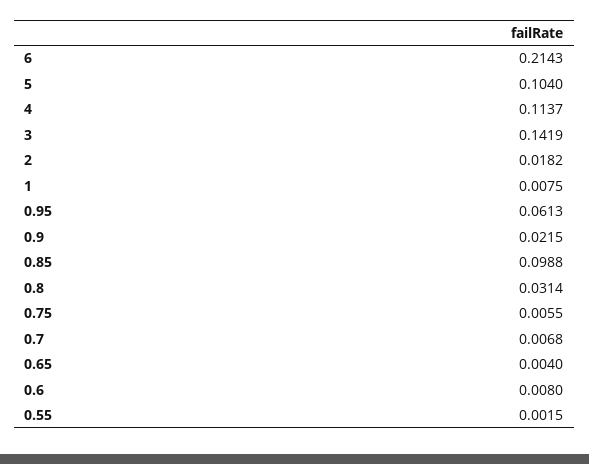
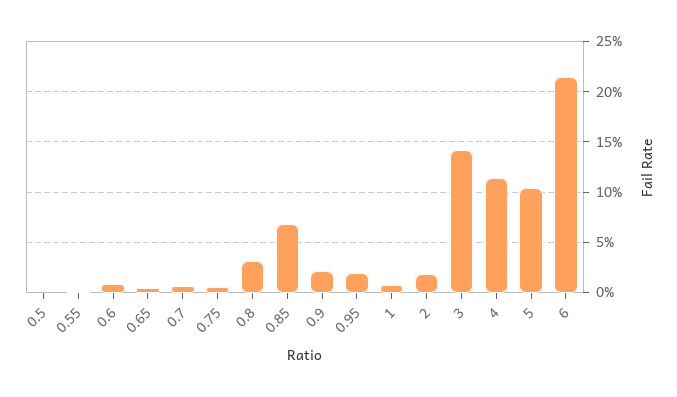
0.95: 0.0613 -> 0.02
0.85: 0.0988 -> 0.07
0.5: none -> 0

